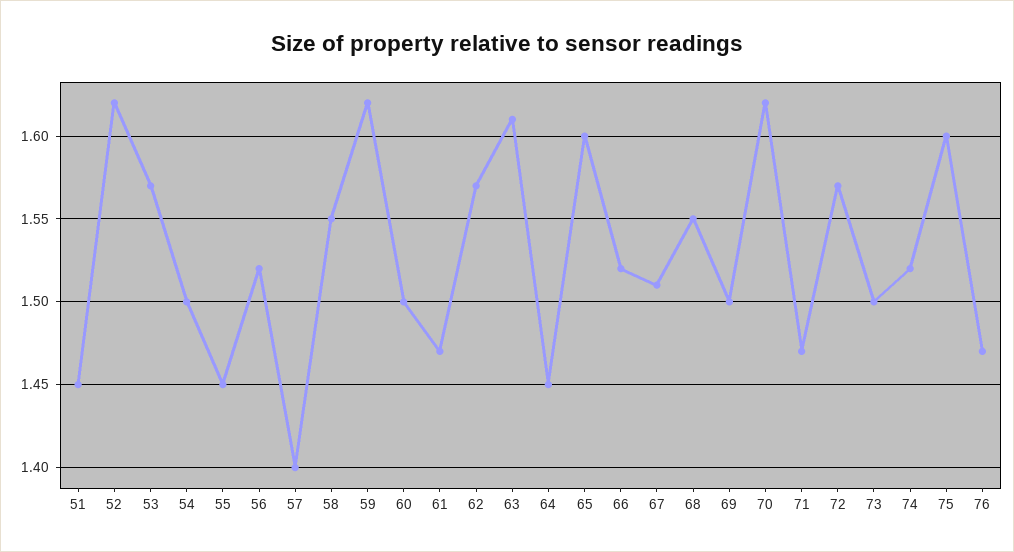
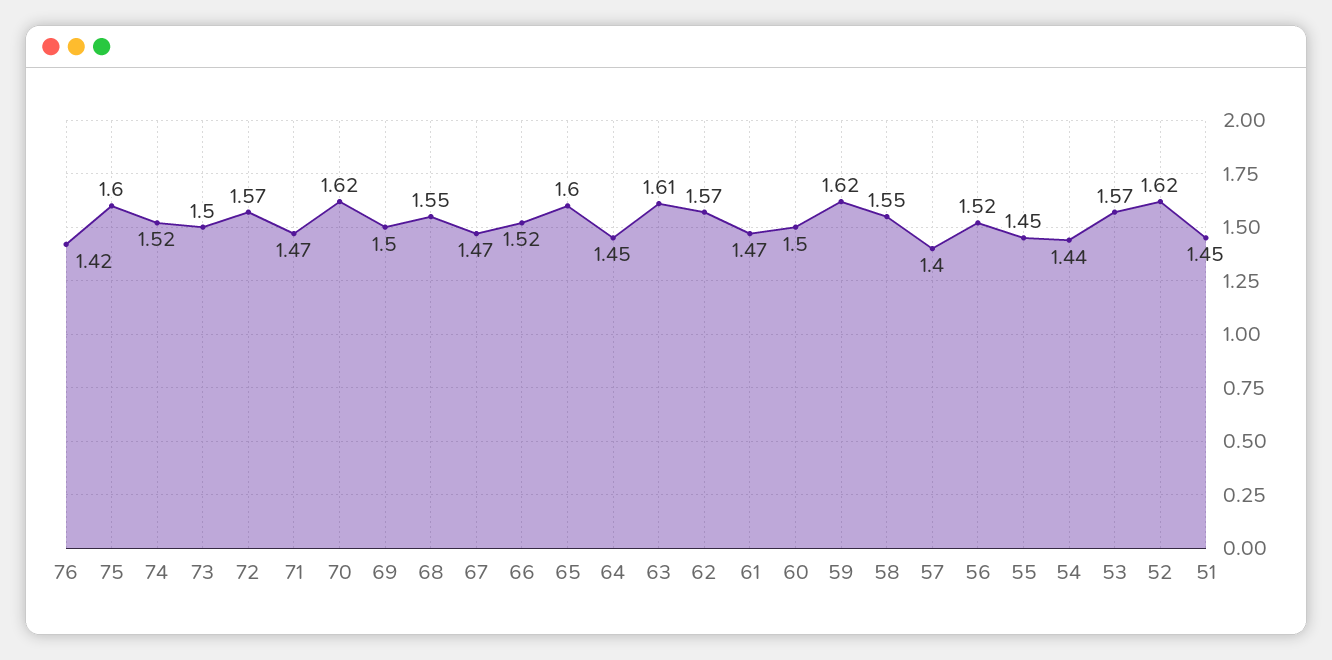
54: 1.5 -> 1.44
67: 1.51 -> 1.47
76: 1.47 -> 1.42

